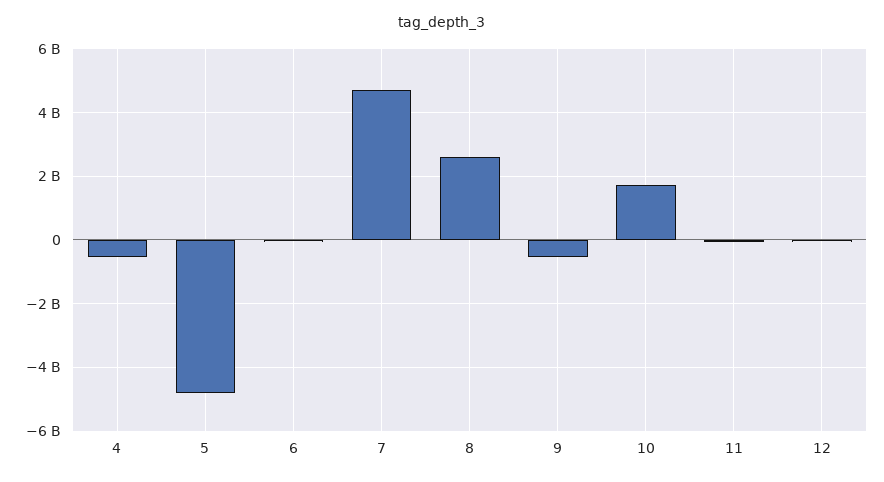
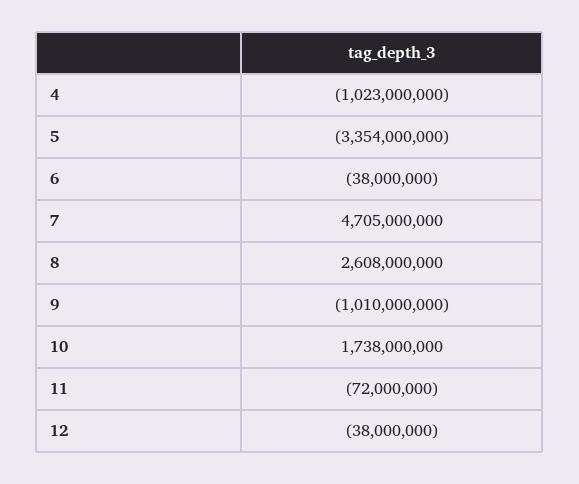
4: -600000000 -> -1023000000
5: -4800000000 -> -3354000000
9: -600000000 -> -1010000000

